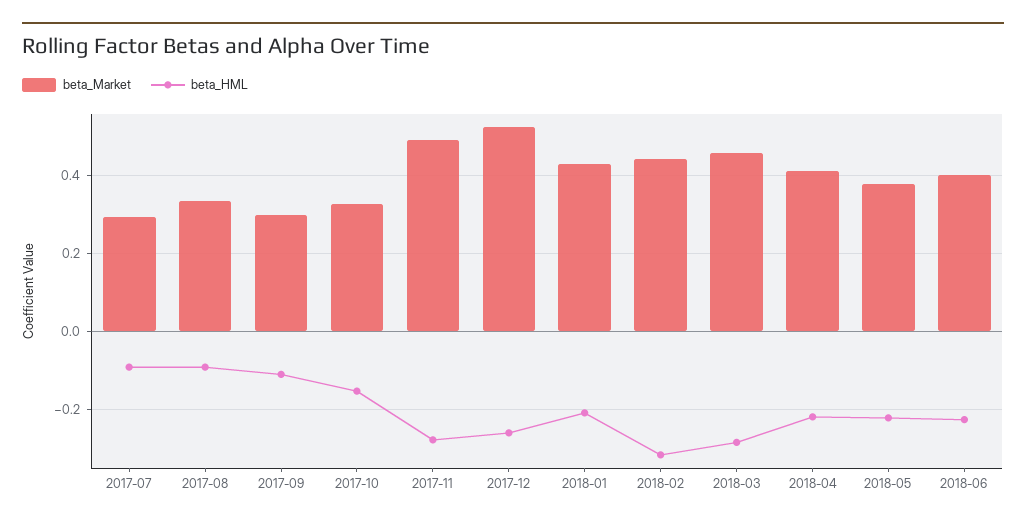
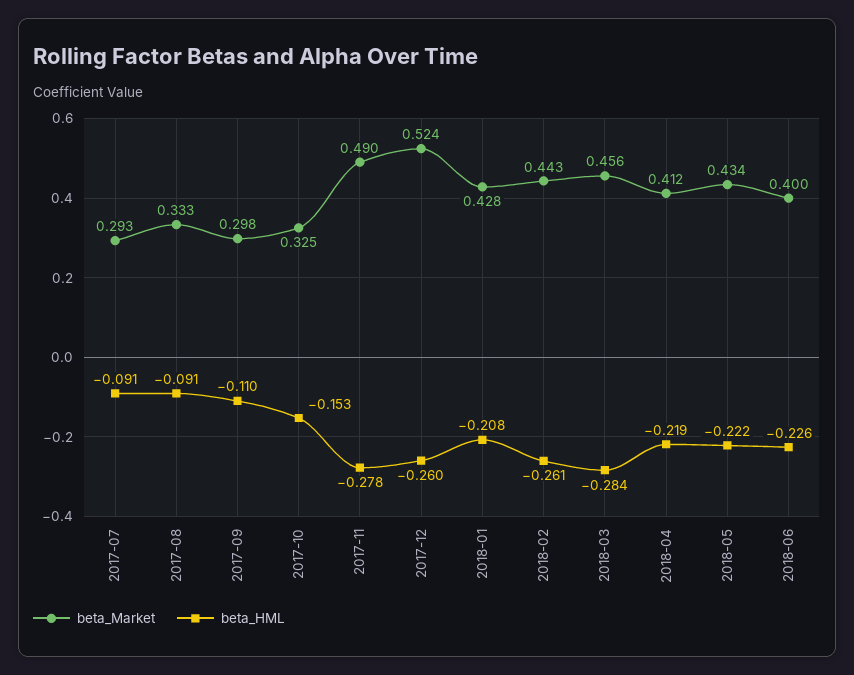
beta_HML, 2018-02: -0.32 -> -0.261
beta_Market, 2018-05: 0.38 -> 0.434

